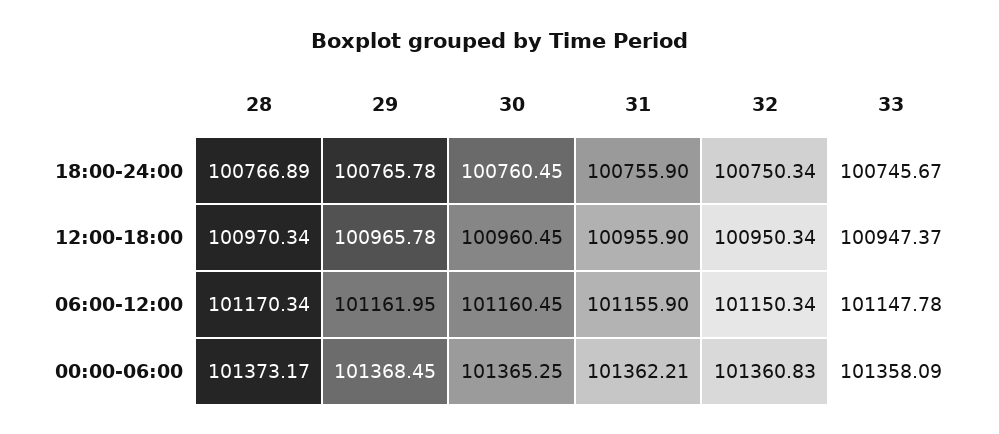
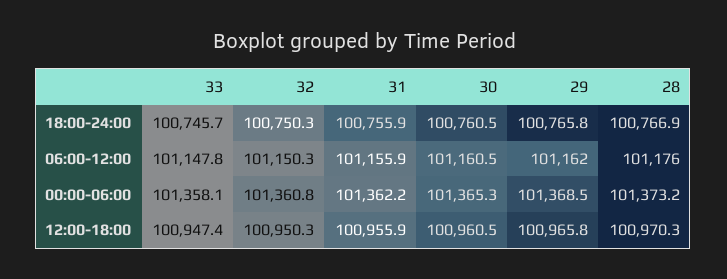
28, 06:00-12:00: 101170.34 -> 101176

